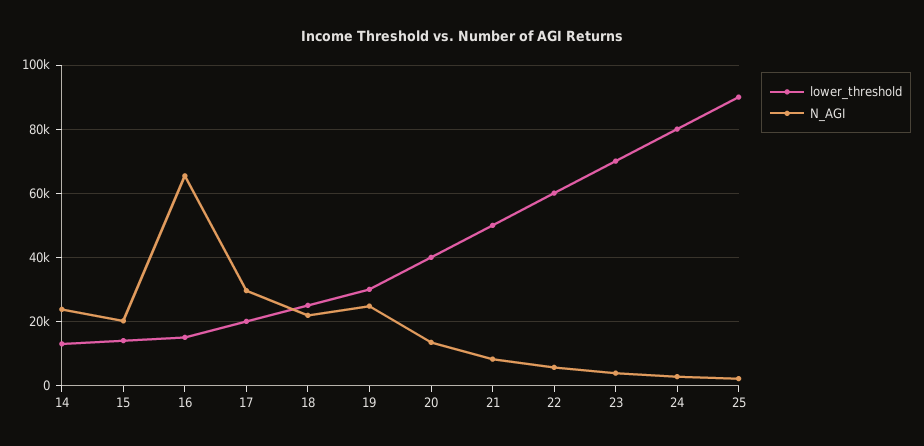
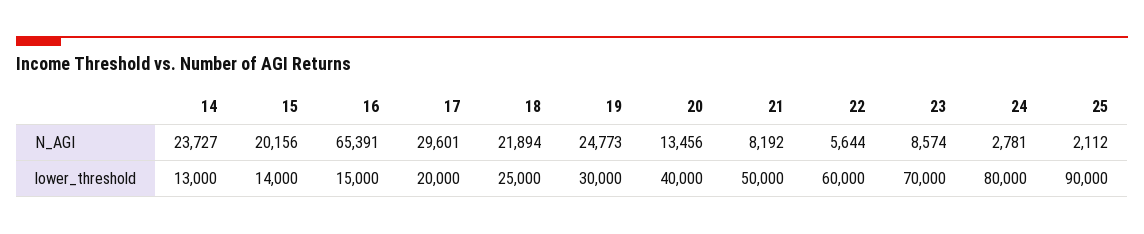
N_AGI, 23: 4000 -> 8574

